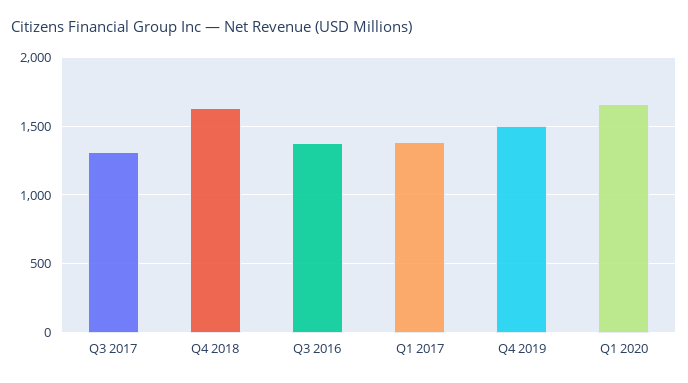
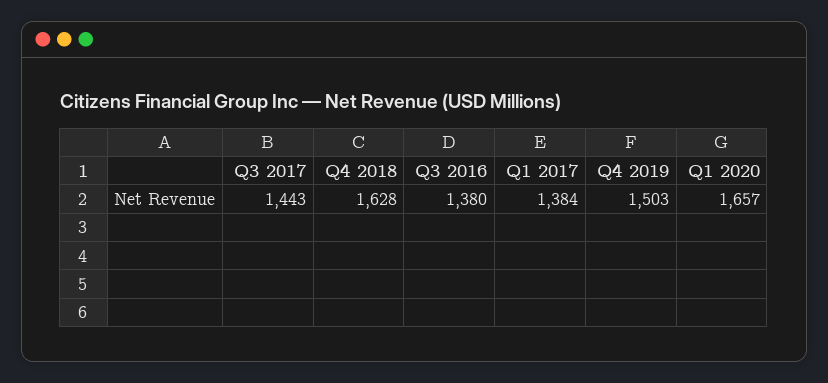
Q3 2017: 1300 -> 1443

